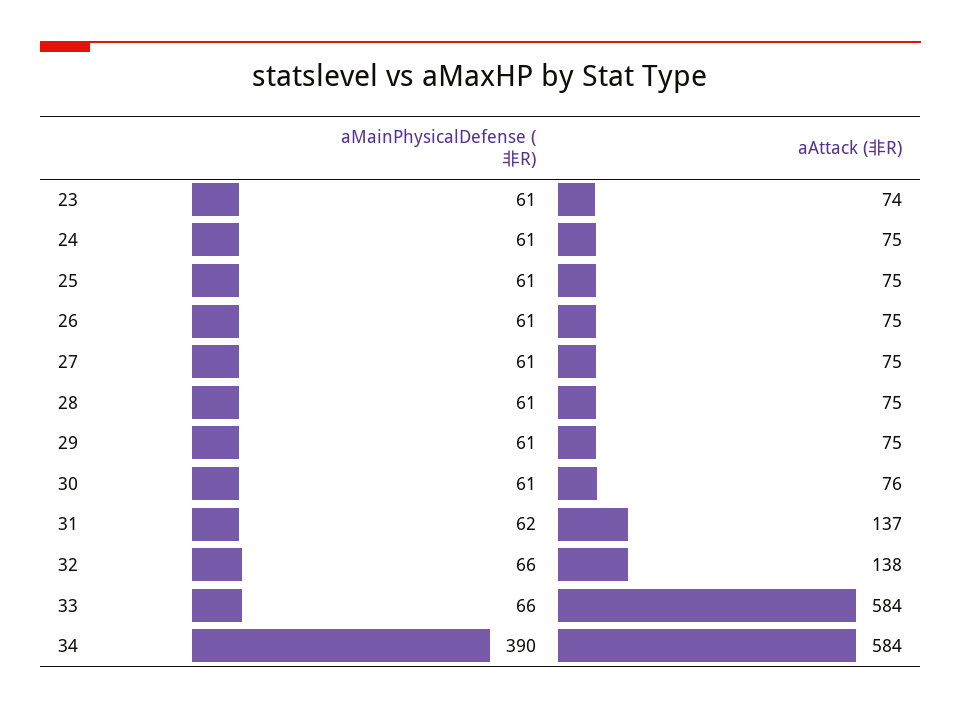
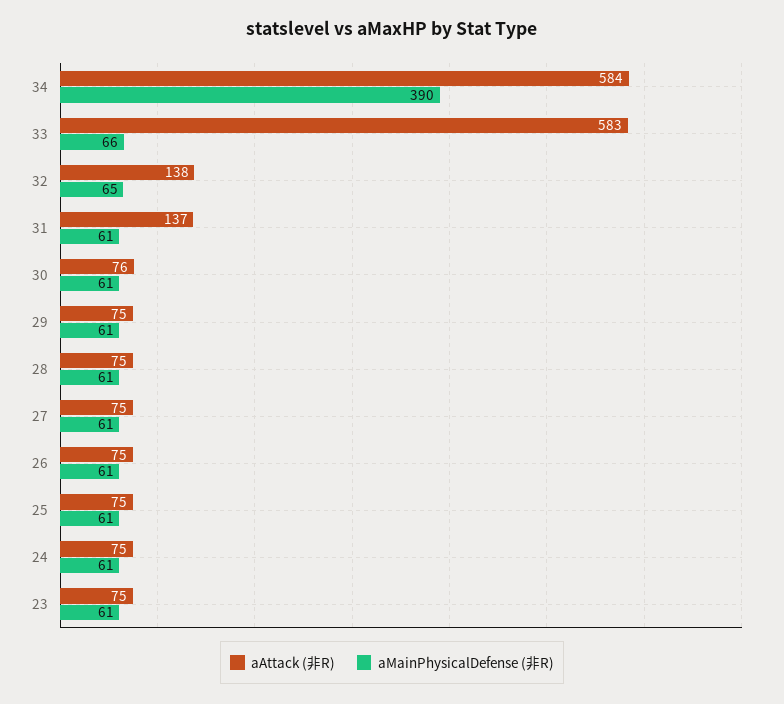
aAttack (非R), 23: 74 -> 75
aMainPhysicalDefense (非R), 31: 62 -> 61
aMainPhysicalDefense (非R), 32: 66 -> 65
aAttack (非R), 33: 584 -> 583

